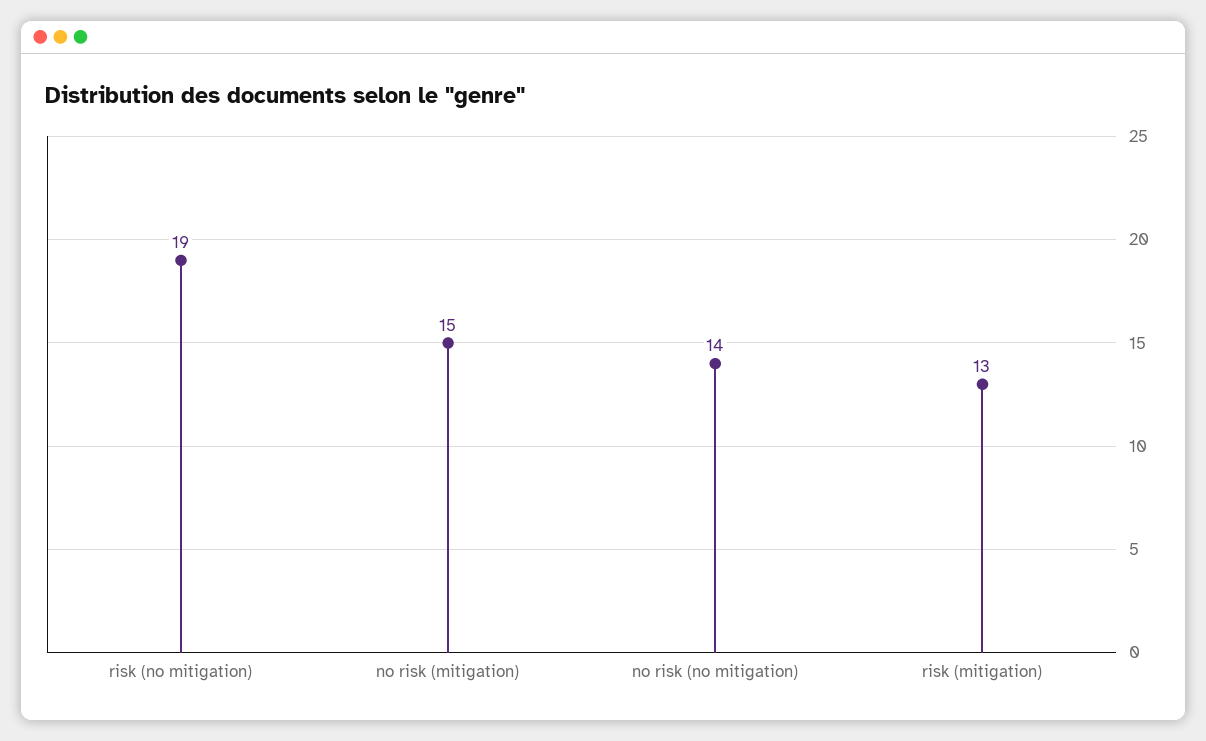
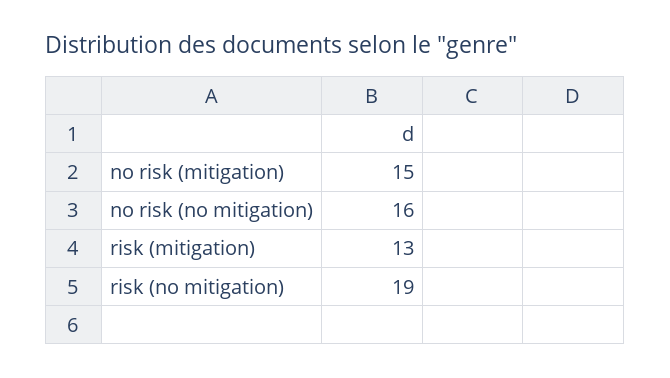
no risk (no mitigation): 14 -> 16

